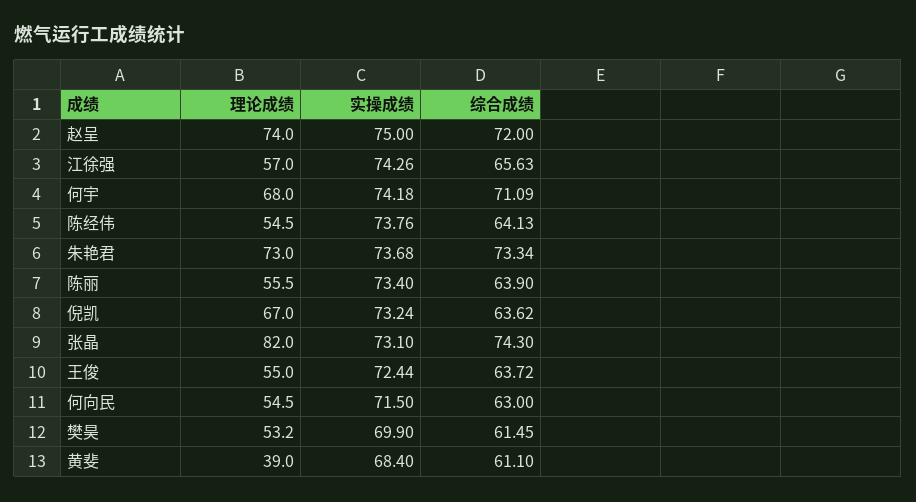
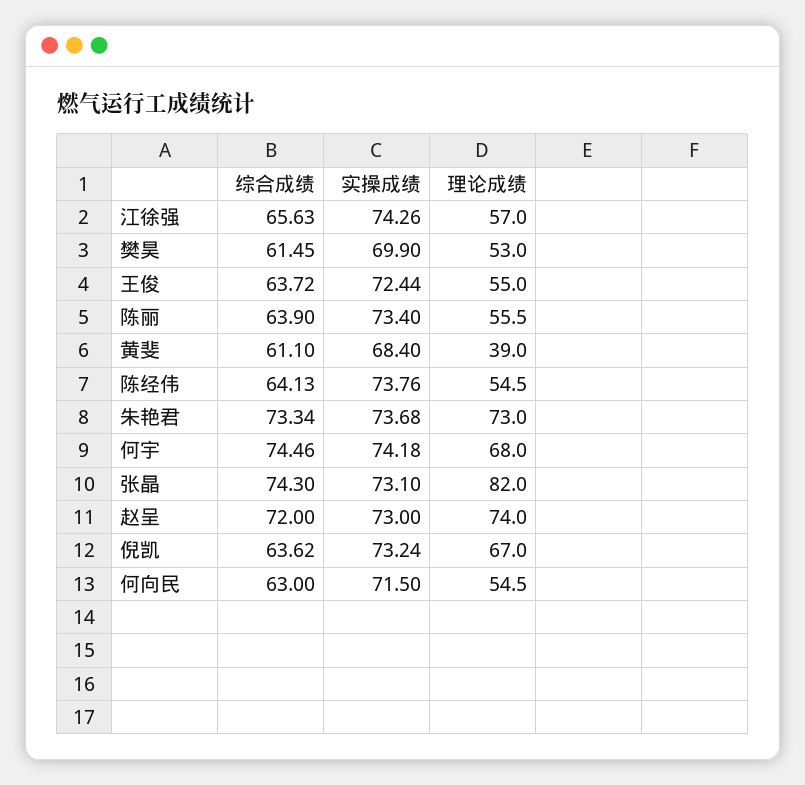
实操成绩, 赵呈: 75 -> 73
综合成绩, 何宇: 71.09 -> 74.46
理论成绩, 樊昊: 53.2 -> 53

